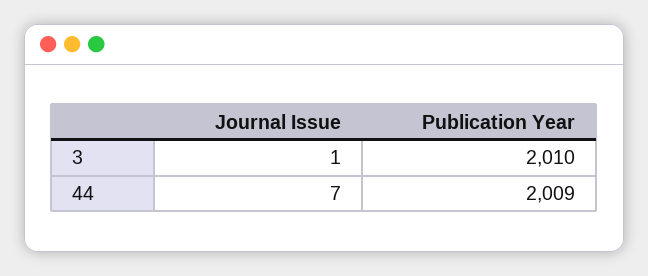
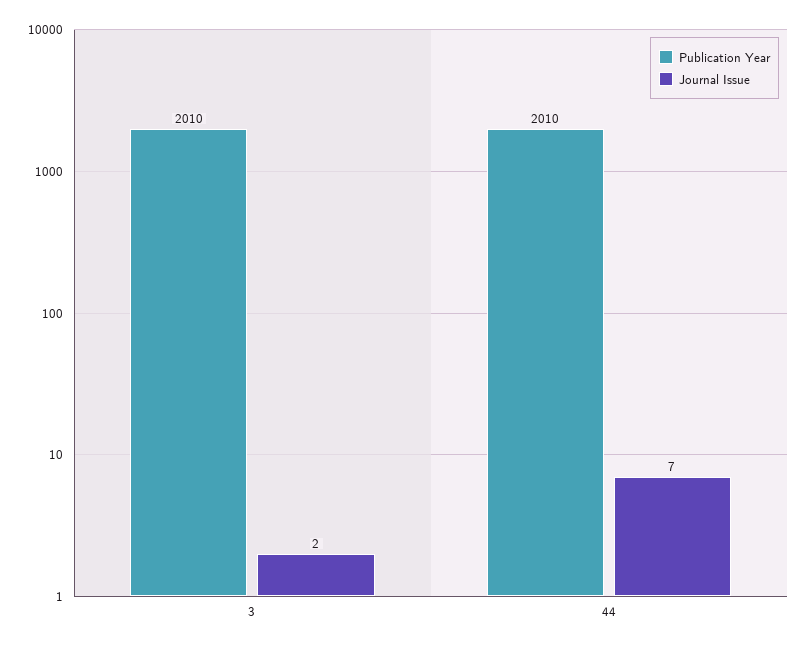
Journal Issue, 3: 1 -> 2
Publication Year, 44: 2009 -> 2010

